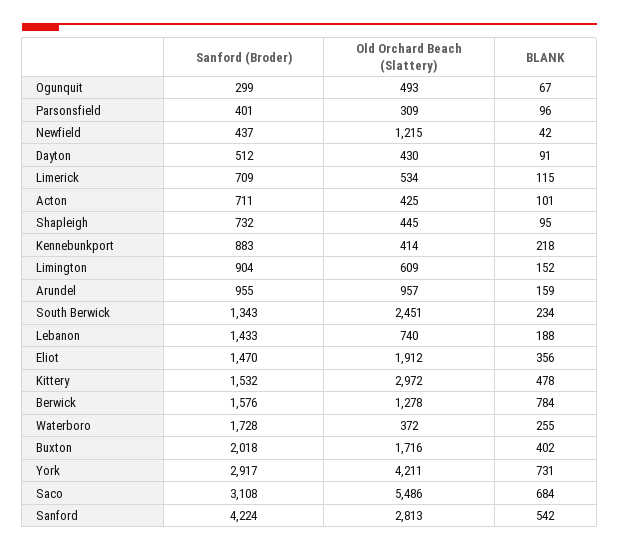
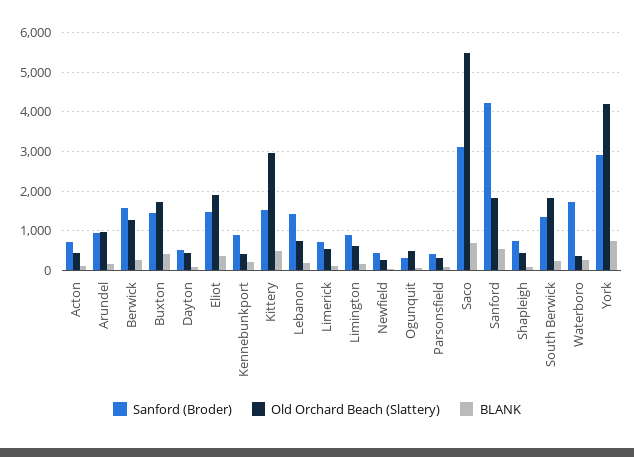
Old Orchard Beach (Slattery), Newfield: 1215 -> 200
Old Orchard Beach (Slattery), South Berwick: 2451 -> 1800
BLANK, Berwick: 784 -> 200
Sanford (Broder), Buxton: 2018 -> 1400
Old Orchard Beach (Slattery), Sanford: 2813 -> 1800

